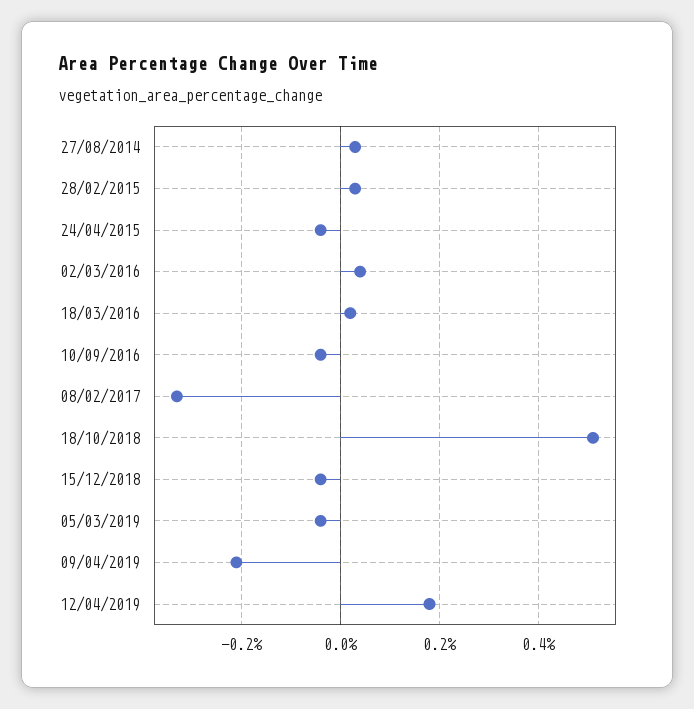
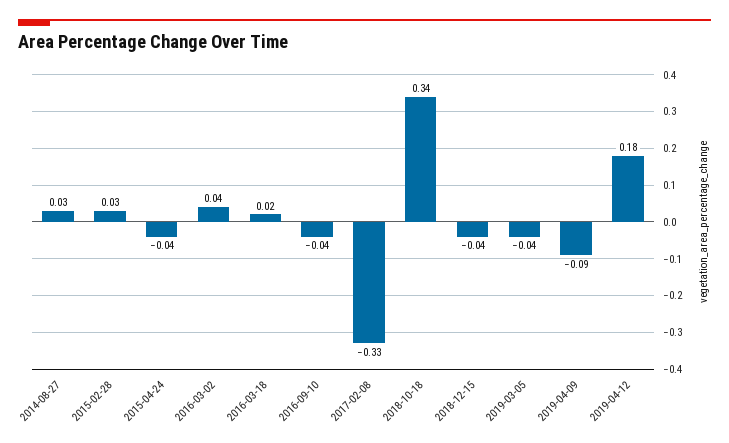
18/10/2018: 0.5 -> 0.34
09/04/2019: -0.2 -> -0.09

